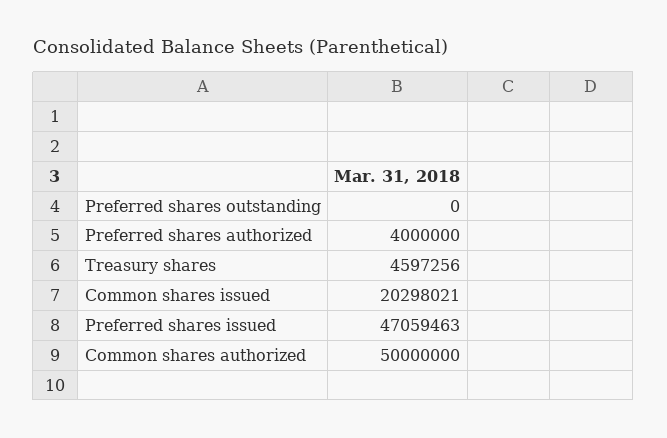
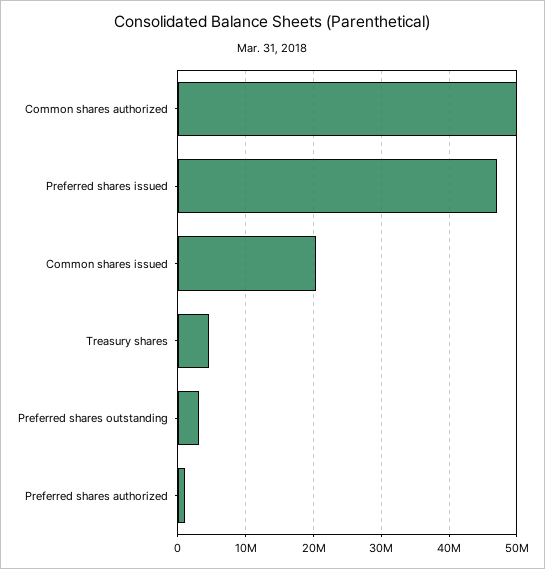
Preferred shares outstanding: 0 -> 3000000
Preferred shares authorized: 4000000 -> 1000000

